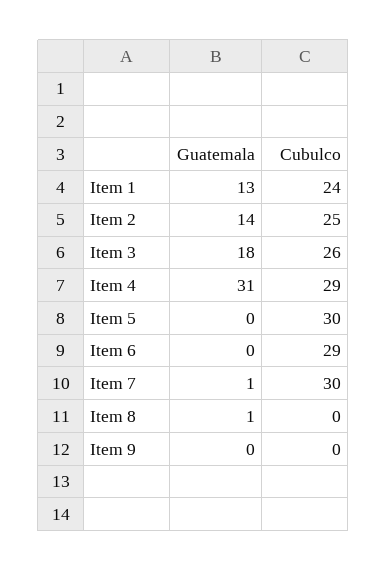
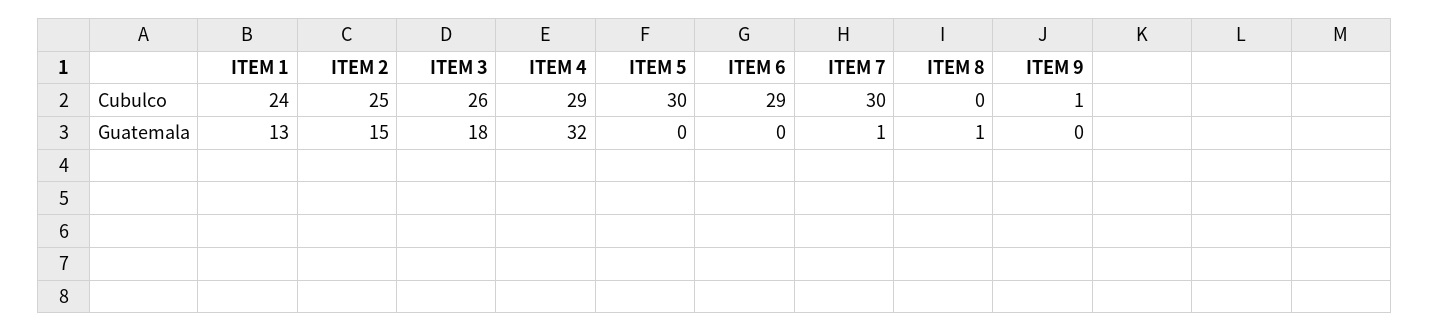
Guatemala, Item 2: 14 -> 15
Guatemala, Item 4: 31 -> 32
Cubulco, Item 9: 0 -> 1

